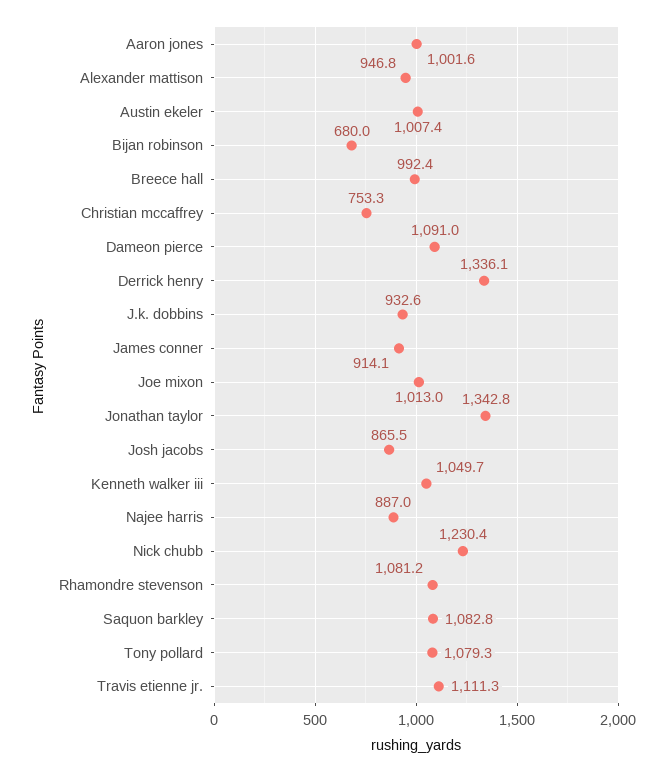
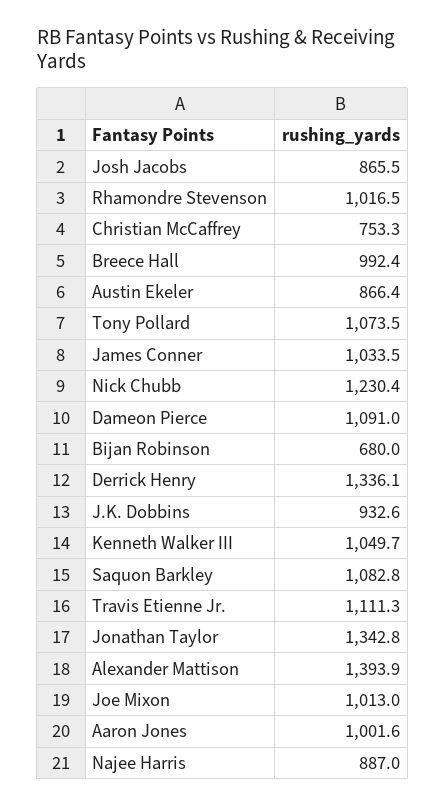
Alexander mattison: 946.8 -> 1393.9
Austin ekeler: 1007.4 -> 866.4
James conner: 914.1 -> 1033.5
Rhamondre stevenson: 1081.2 -> 1016.5
Tony pollard: 1079.3 -> 1073.5

